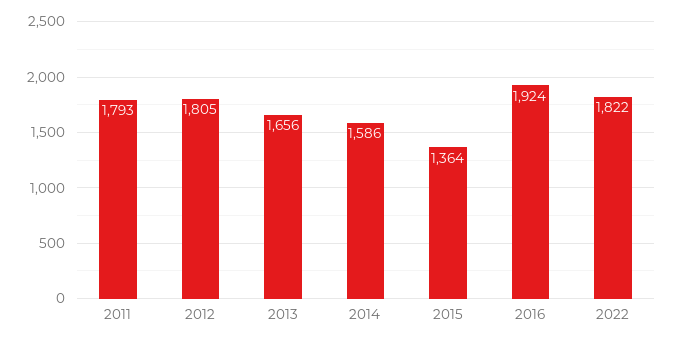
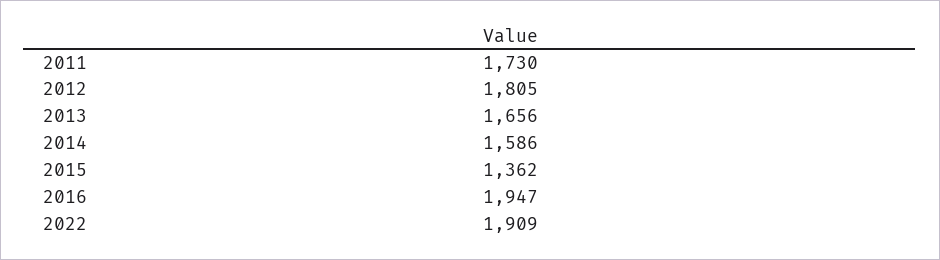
2011: 1793 -> 1730
2015: 1364 -> 1362
2016: 1924 -> 1947
2022: 1822 -> 1909

